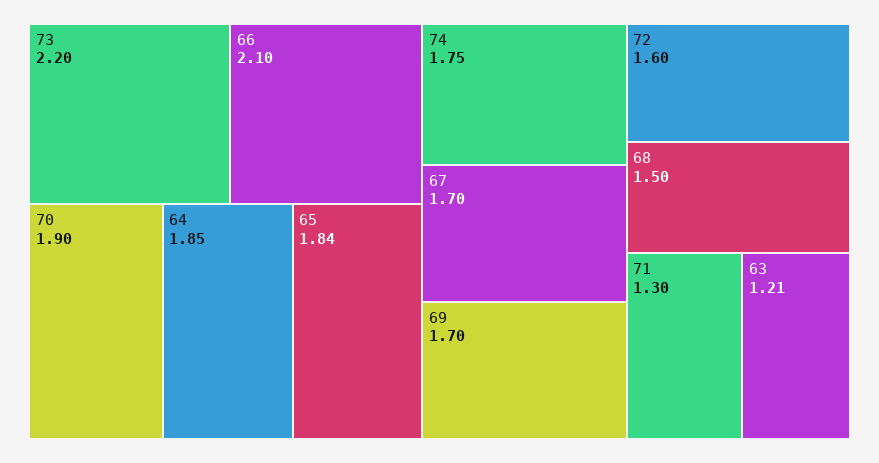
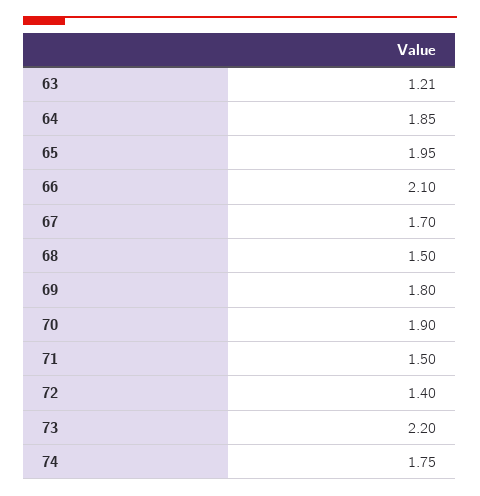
65: 1.84 -> 1.95
69: 1.7 -> 1.8
72: 1.6 -> 1.4
71: 1.3 -> 1.5

